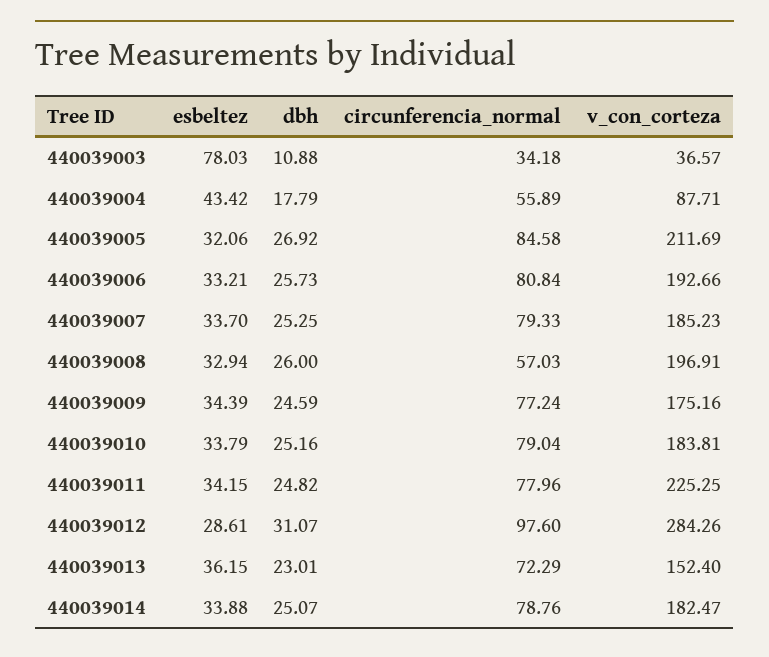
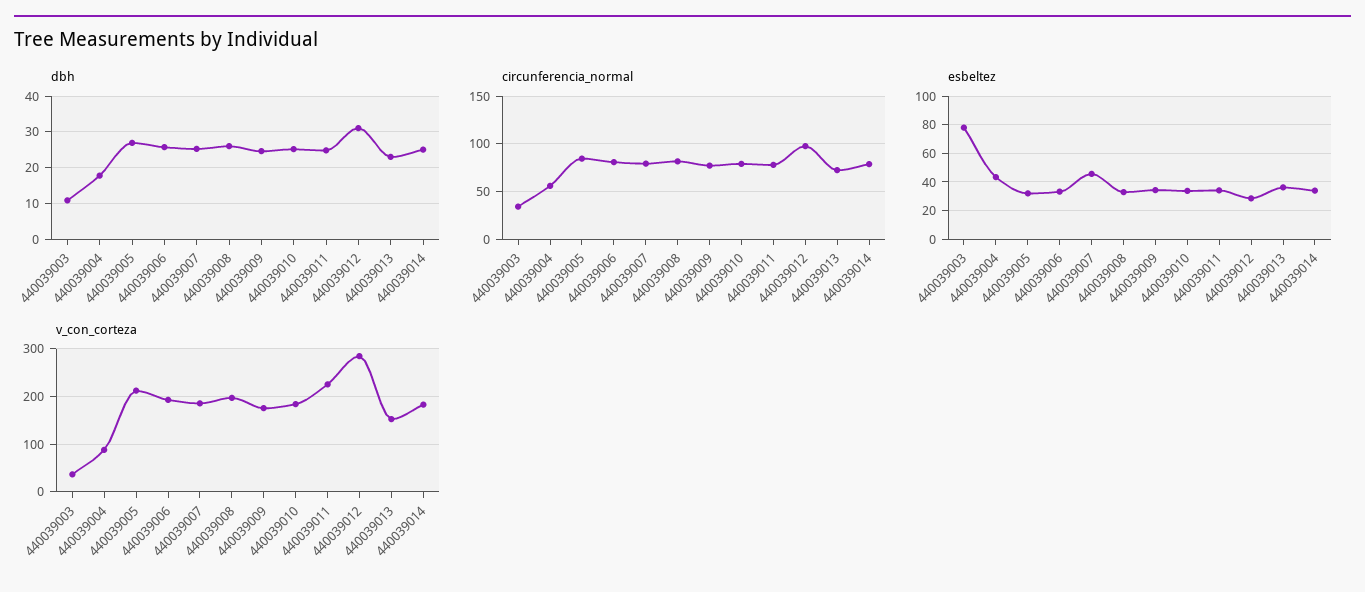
esbeltez, 440039007: 33.7 -> 45
circunferencia_normal, 440039008: 57.03 -> 80

